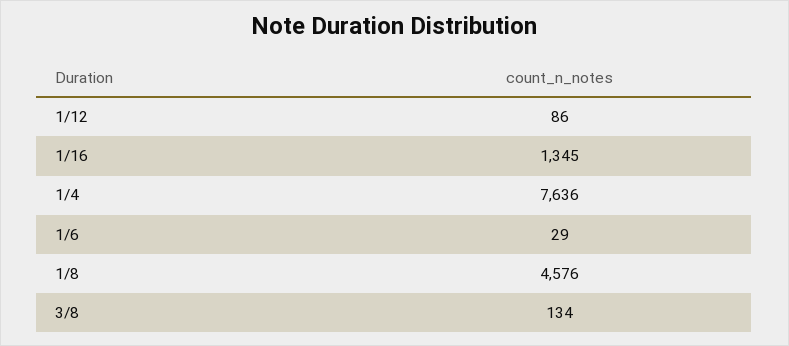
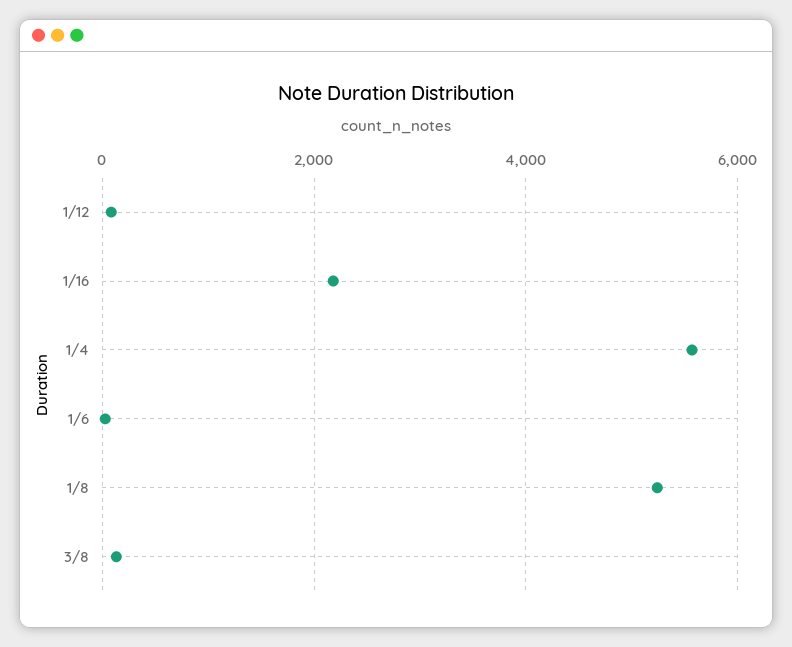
1/16: 1345 -> 2200
1/4: 7636 -> 5600
1/8: 4576 -> 5200

